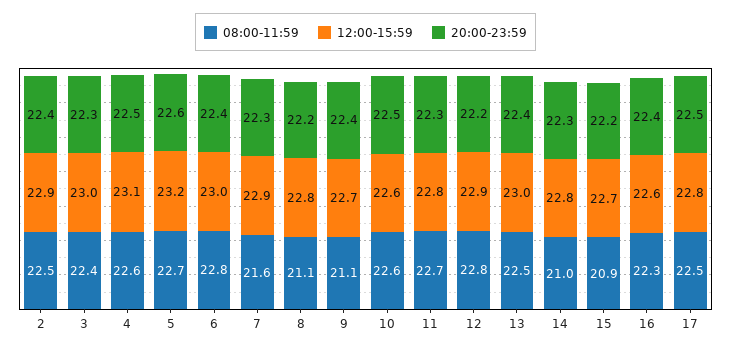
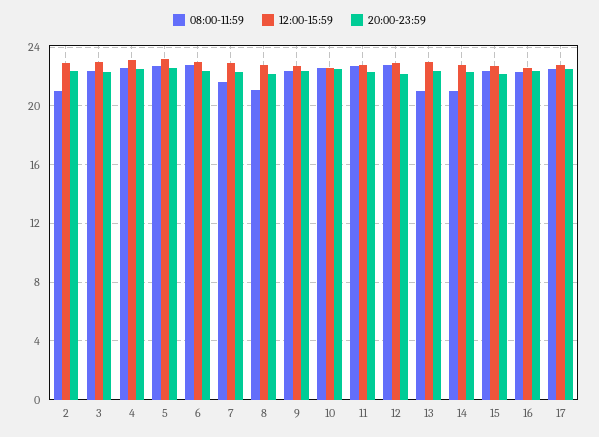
08:00-11:59, 2: 22.5 -> 21
08:00-11:59, 9: 21.1 -> 22.5
08:00-11:59, 13: 22.5 -> 21
08:00-11:59, 15: 20.9 -> 22.5

